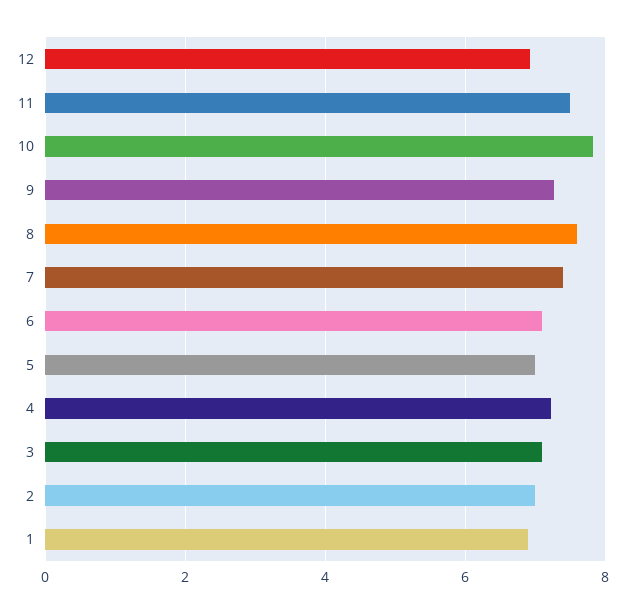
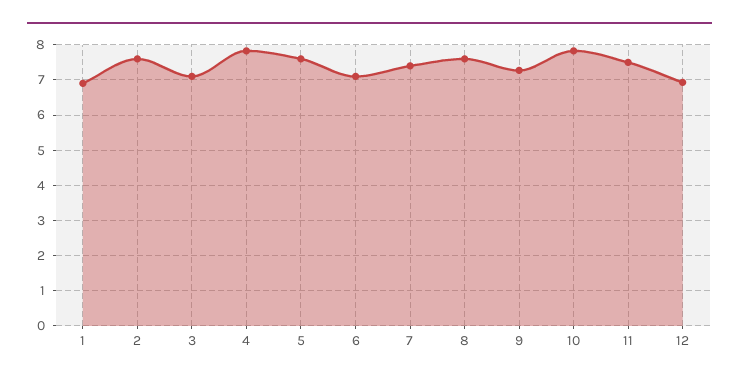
5: 7 -> 7.6
4: 7.2 -> 7.8
2: 7 -> 7.6

